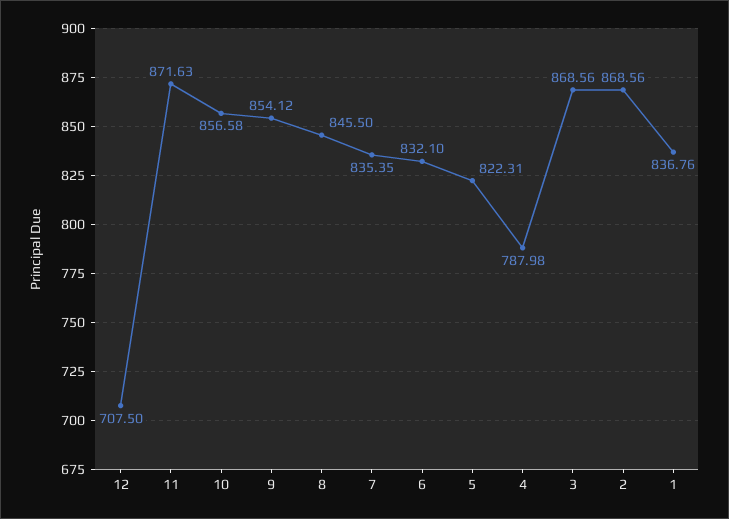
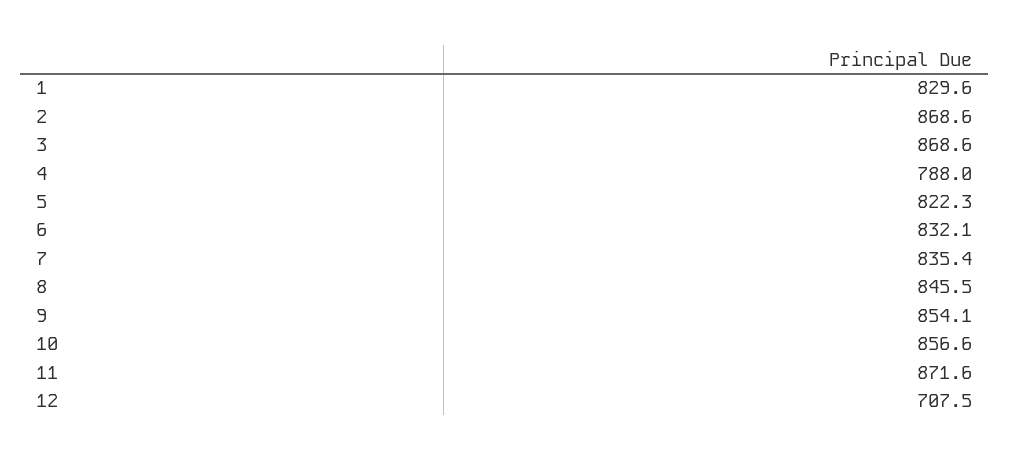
1: 836.76 -> 829.6

